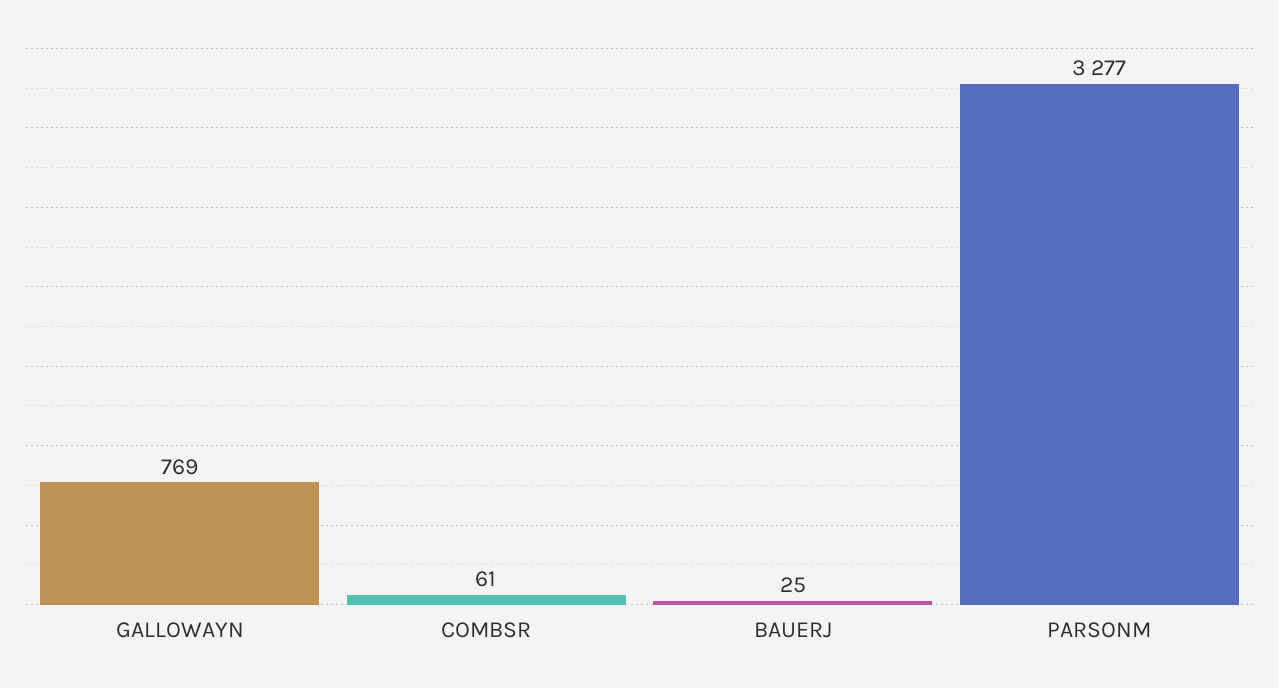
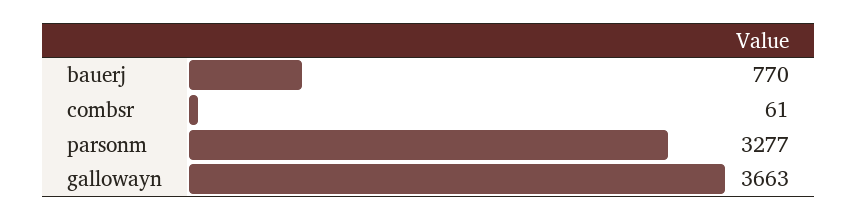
GALLOWAYN: 769 -> 3663
BAUERJ: 25 -> 770

